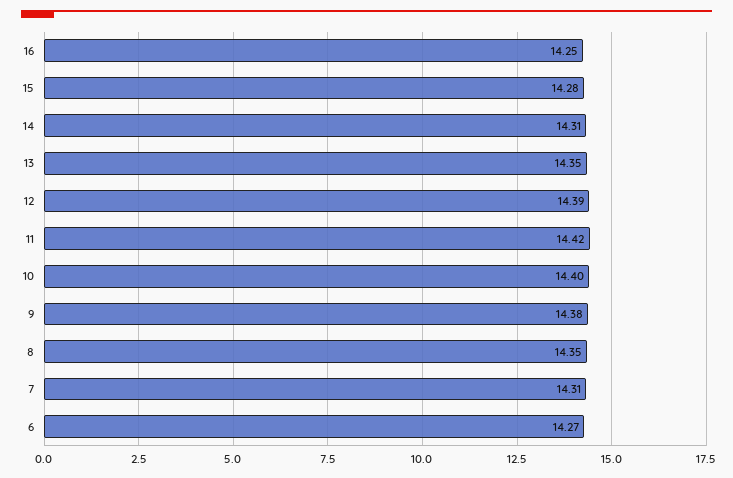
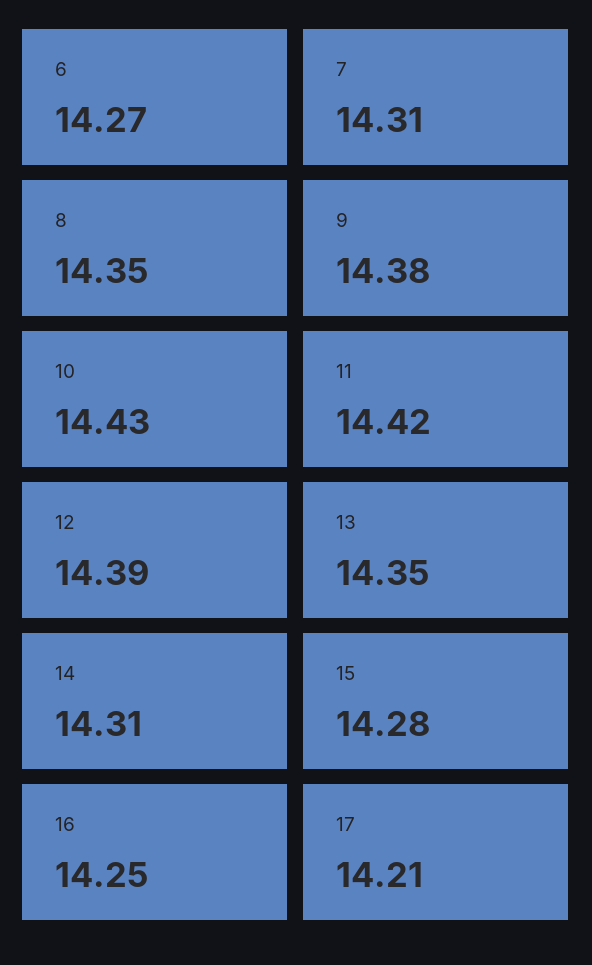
10: 14.4 -> 14.43
17: none -> 14.21

